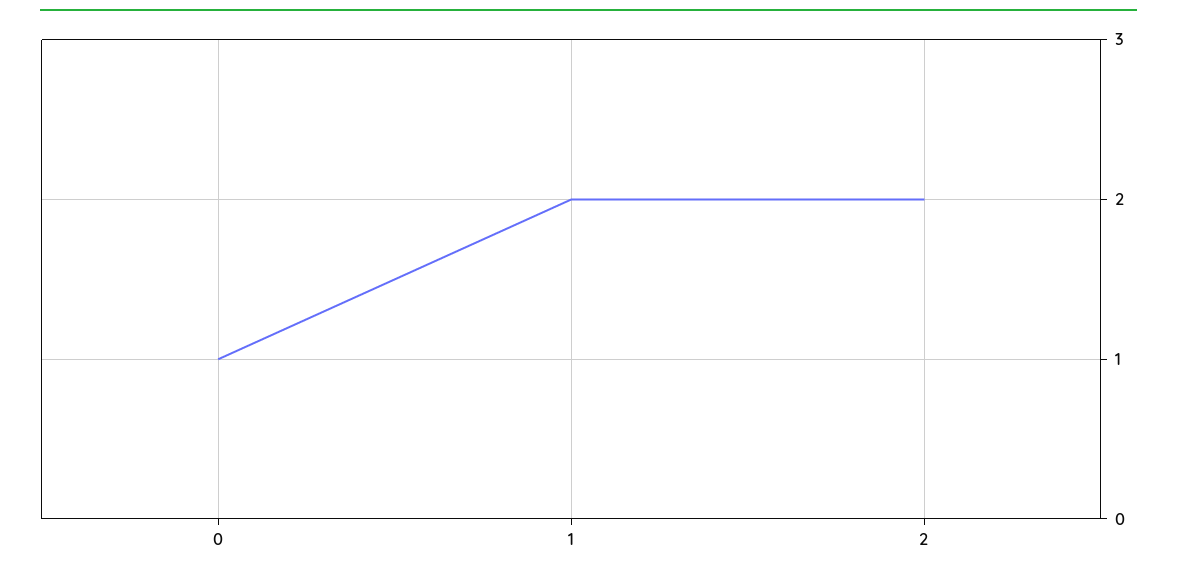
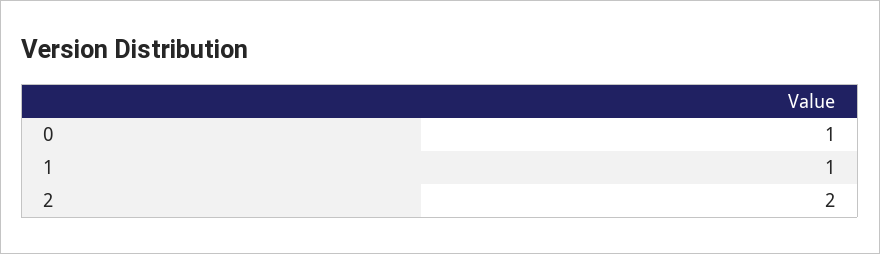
1: 2 -> 1

